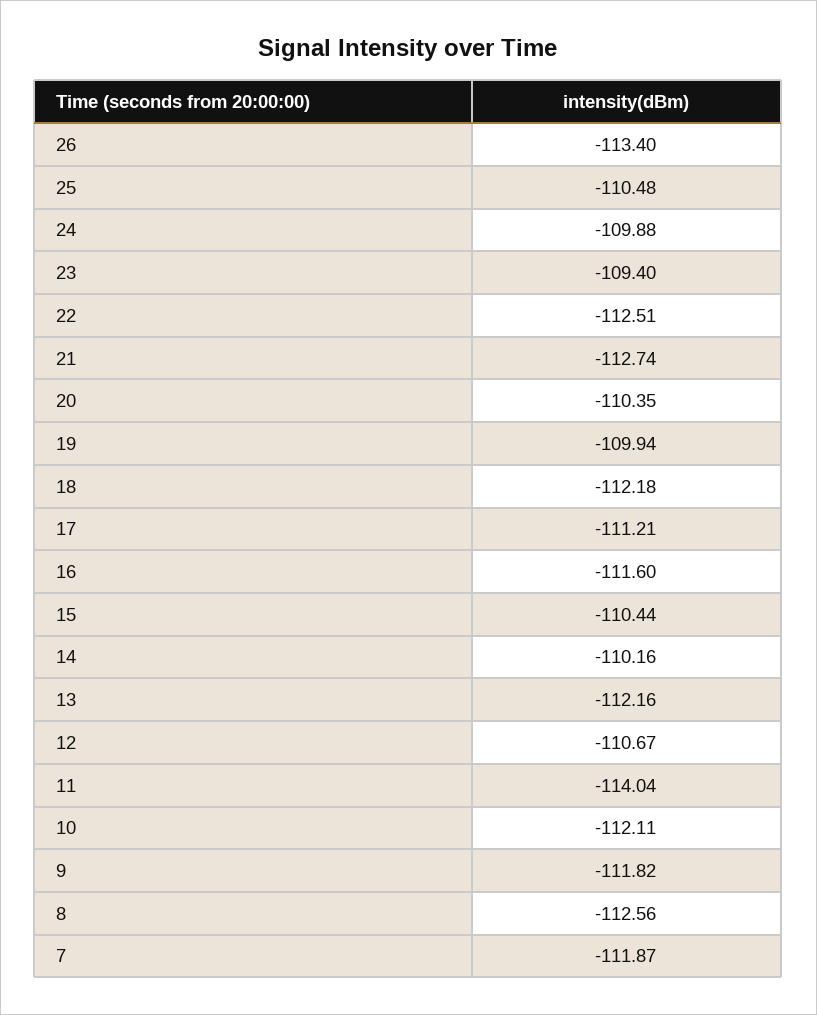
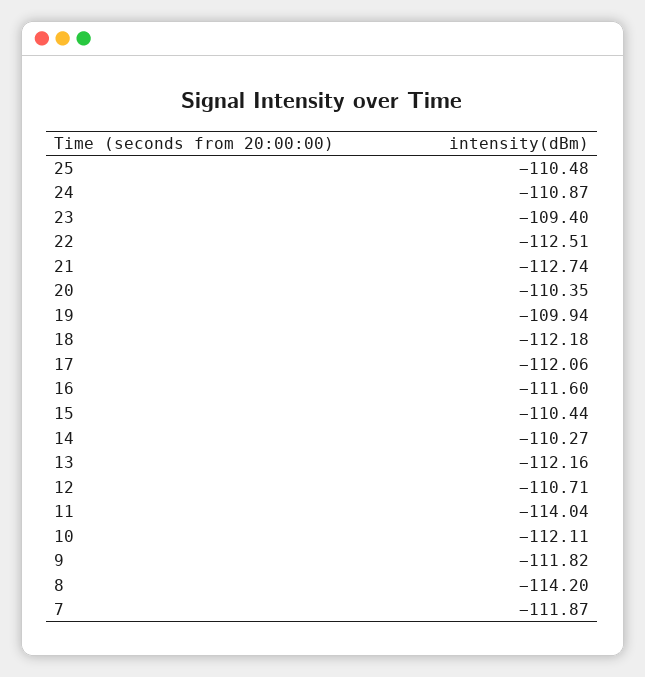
26: -113.4 -> none
24: -109.88 -> -110.87
17: -111.21 -> -112.06
14: -110.16 -> -110.27
12: -110.67 -> -110.71
8: -112.56 -> -114.2

